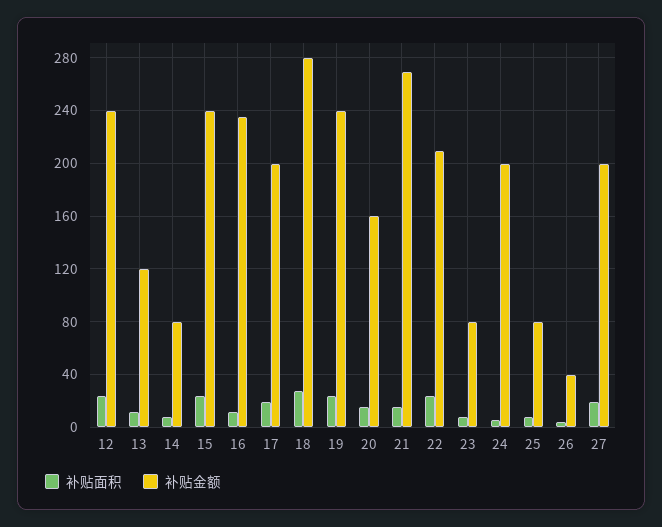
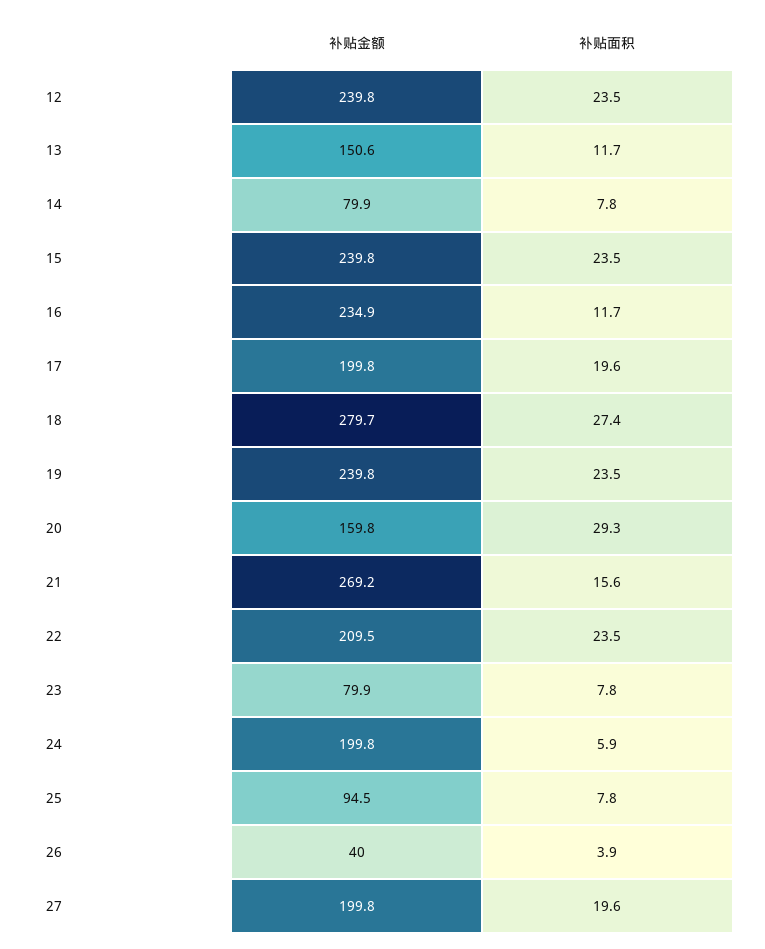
补贴金额, 13: 120 -> 150.6
补贴面积, 20: 15 -> 29.3
补贴金额, 25: 80 -> 94.5

